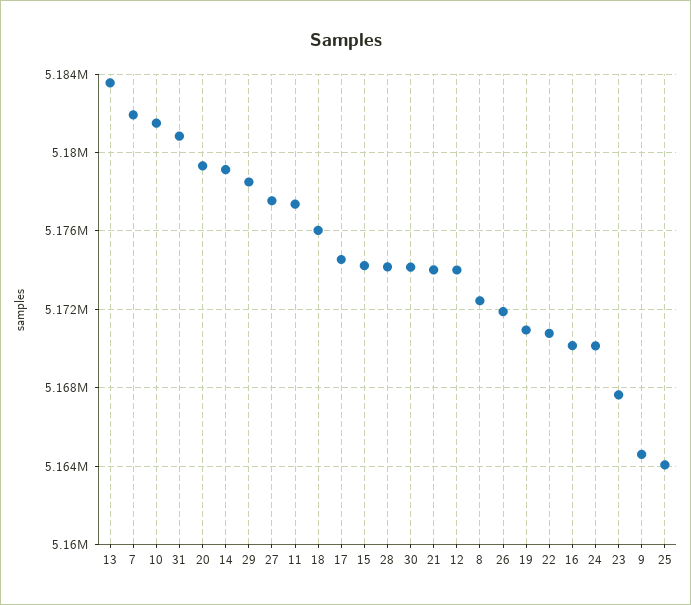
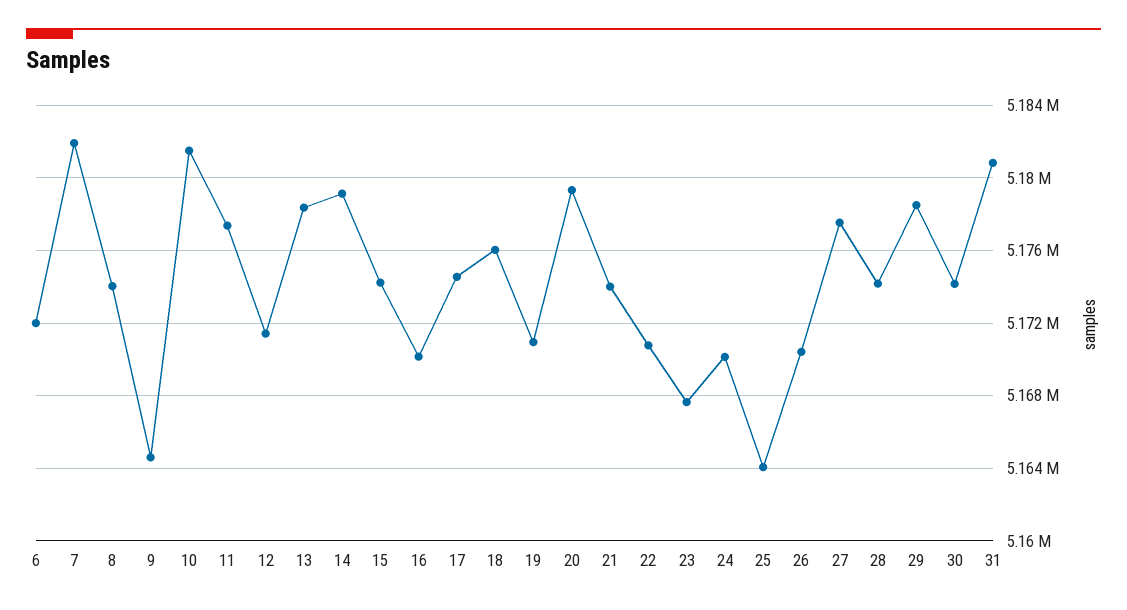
13: 5183500 -> 5178500
12: 5174000 -> 5171500
8: 5172500 -> 5174000
26: 5172000 -> 5170500
6: none -> 5172000

